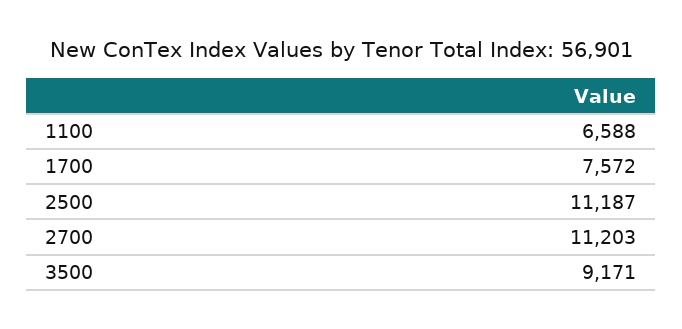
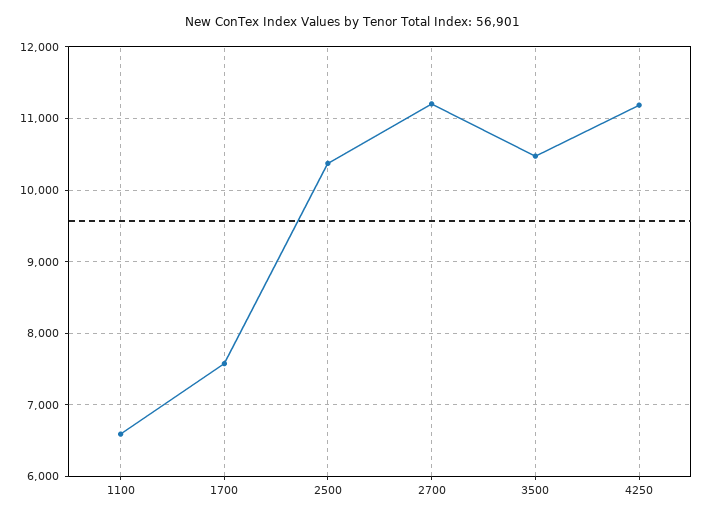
2500: 11187 -> 10400
3500: 9171 -> 10500
4250: none -> 11200

